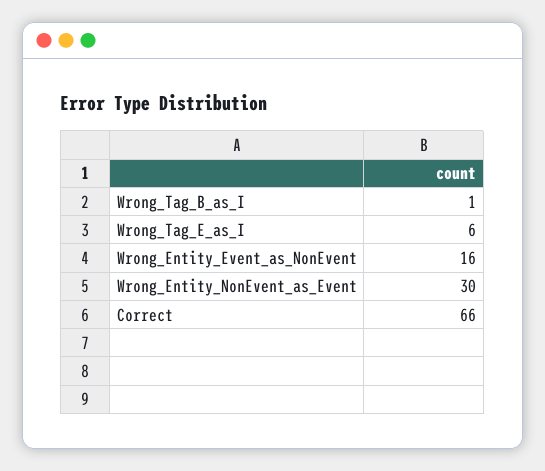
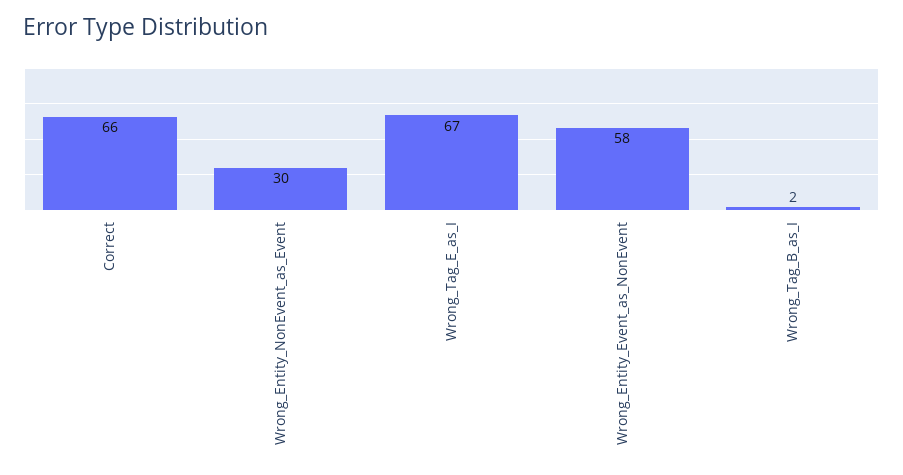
Wrong_Tag_B_as_I: 1 -> 2
Wrong_Tag_E_as_I: 6 -> 67
Wrong_Entity_Event_as_NonEvent: 16 -> 58

